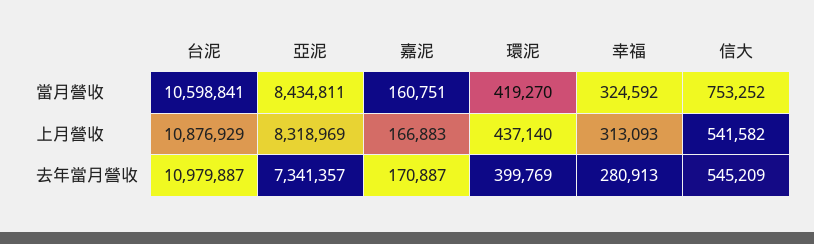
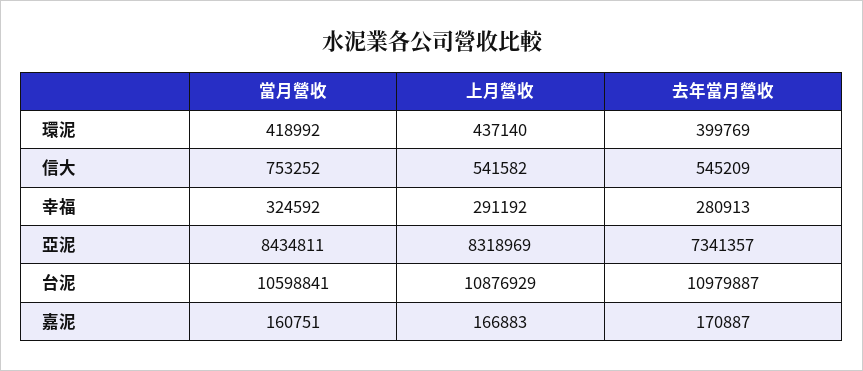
環泥, 當月營收: 419270 -> 418992
幸福, 上月營收: 313093 -> 291192

